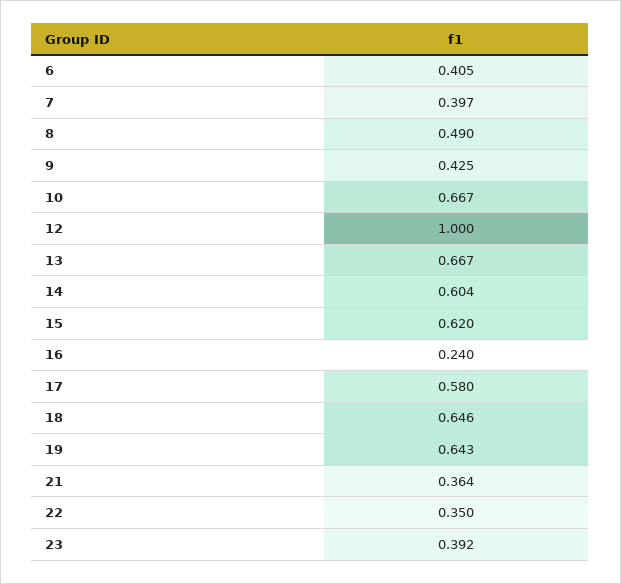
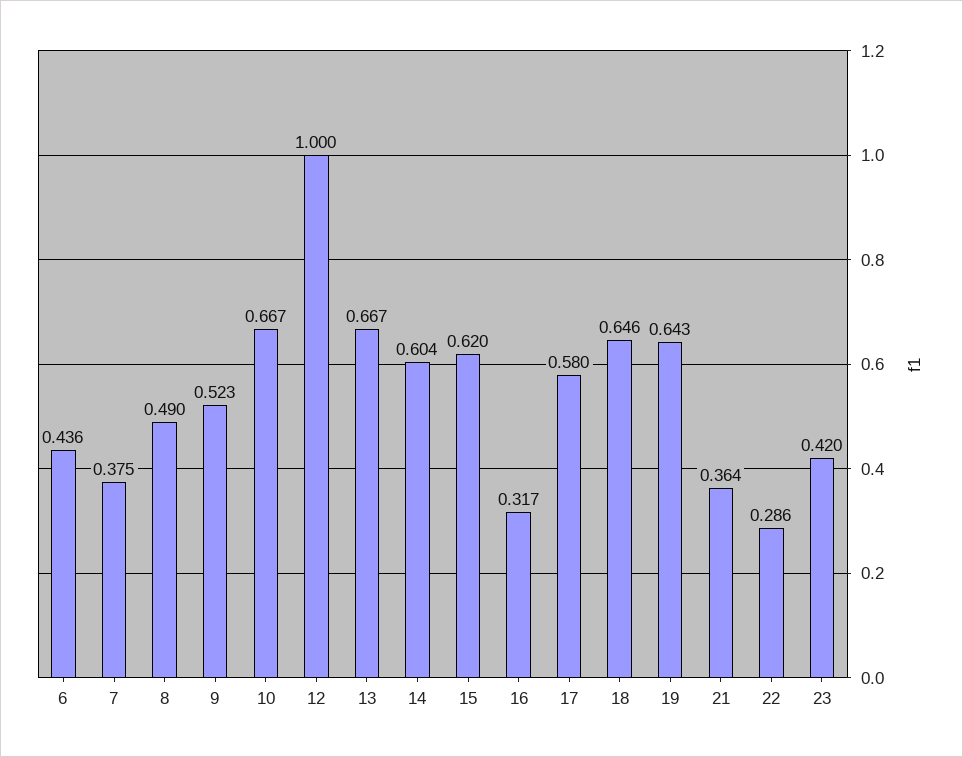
6: 0.405 -> 0.436
7: 0.397 -> 0.375
9: 0.425 -> 0.523
16: 0.24 -> 0.317
22: 0.35 -> 0.286
23: 0.392 -> 0.42

